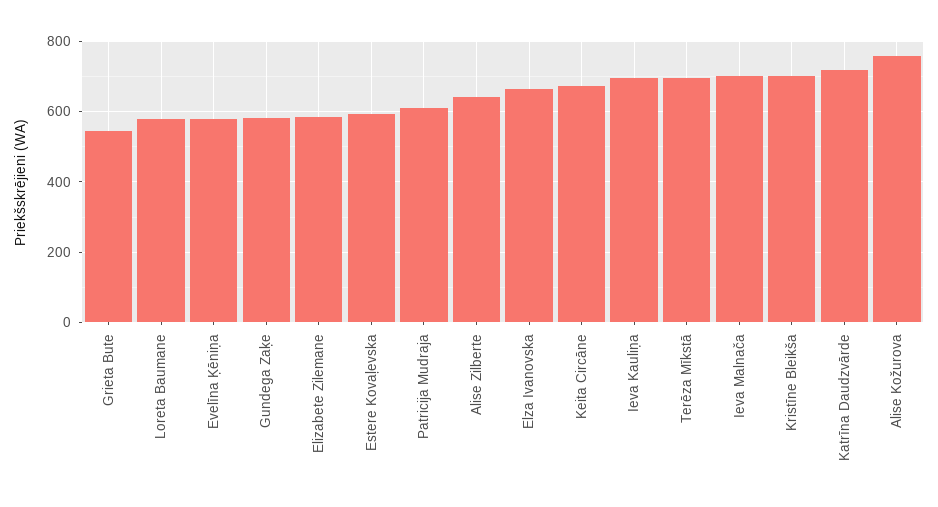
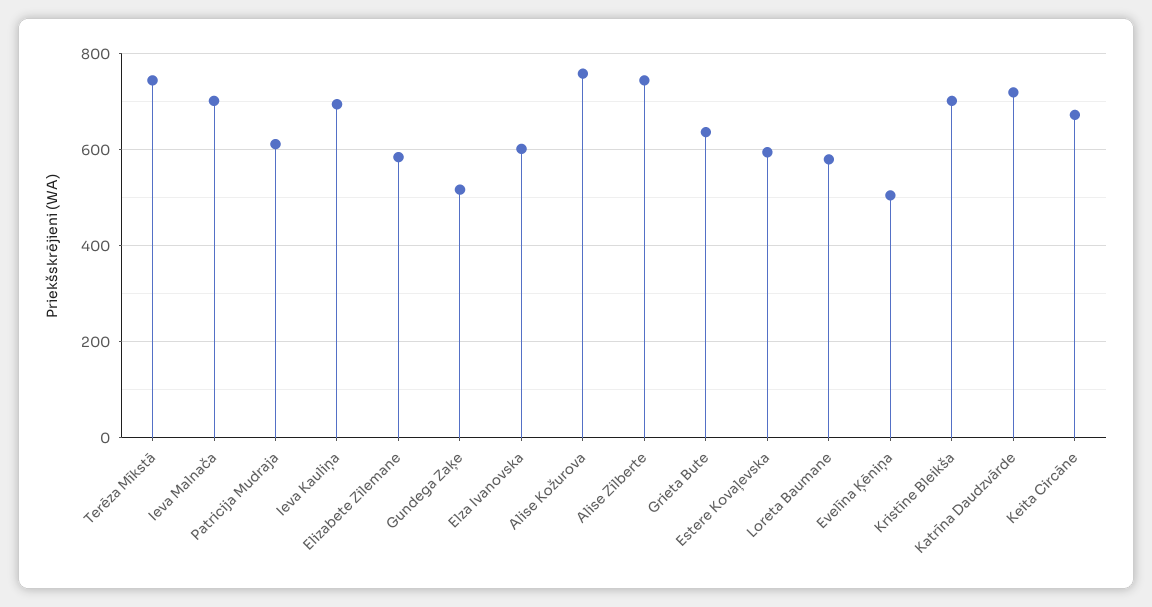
Grieta Bute: 540 -> 640
Evelīna Ķēniņa: 580 -> 500
Gundega Zaķe: 580 -> 520
Alise Zilberte: 640 -> 740
Elza Ivanovska: 660 -> 600
Terēza Mīkstā: 700 -> 740

